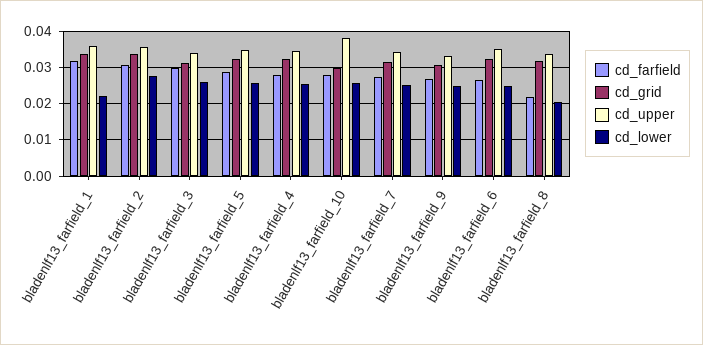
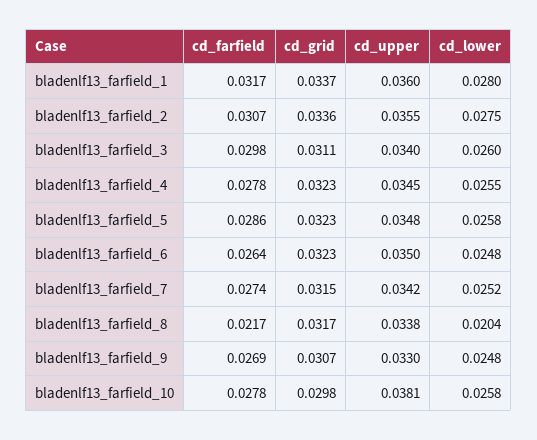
cd_lower, bladenlf13_farfield_1: 0.022 -> 0.028

